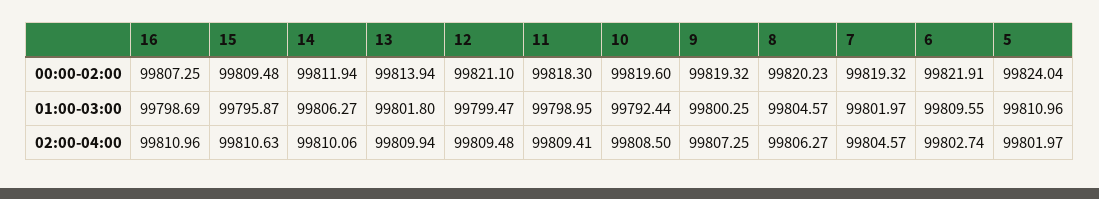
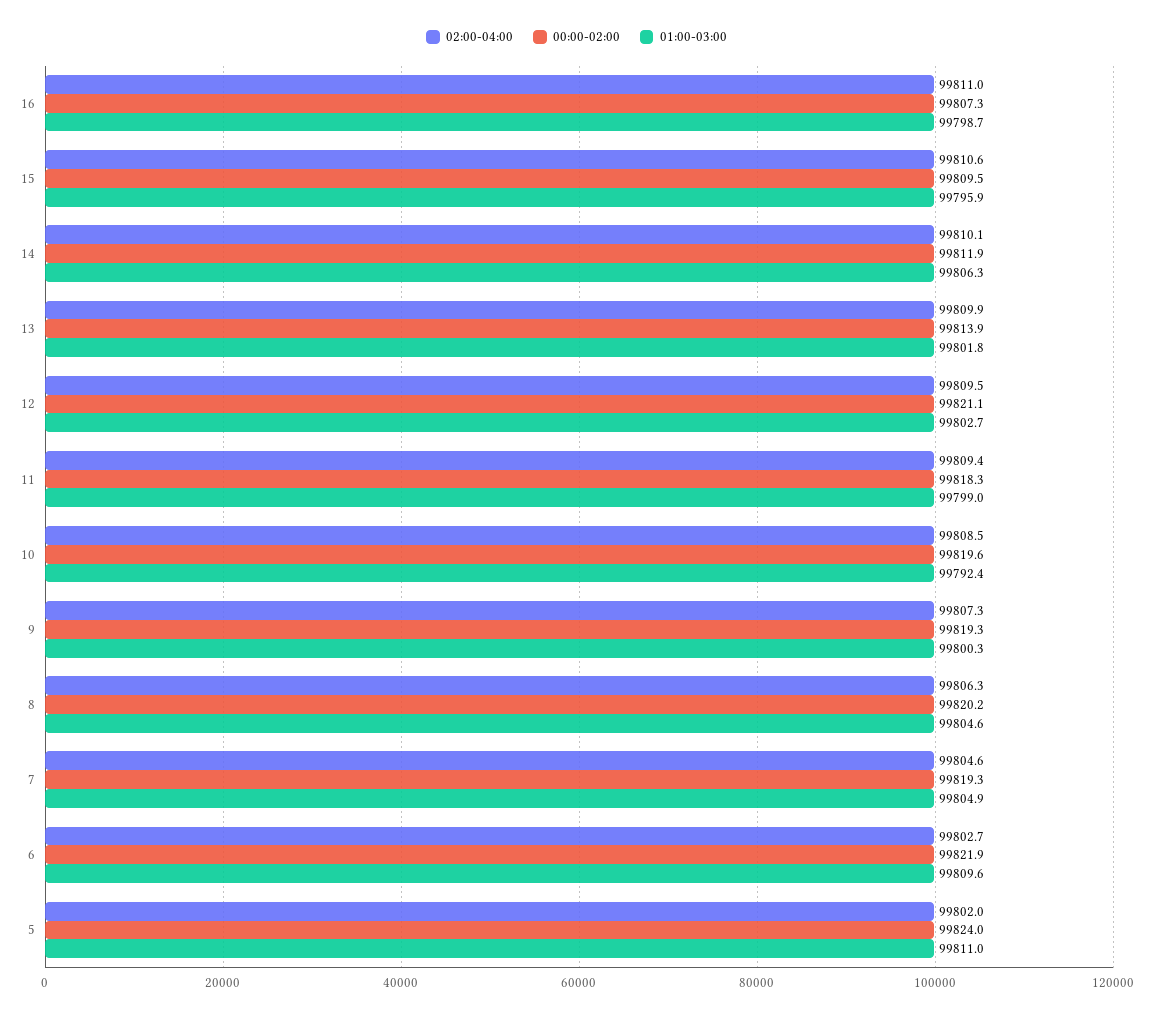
01:00-03:00, 12: 99799.47 -> 99802.7
01:00-03:00, 7: 99801.97 -> 99804.9

